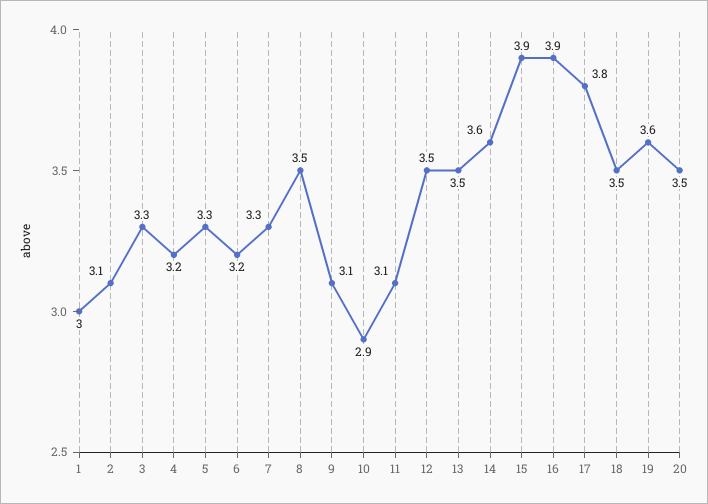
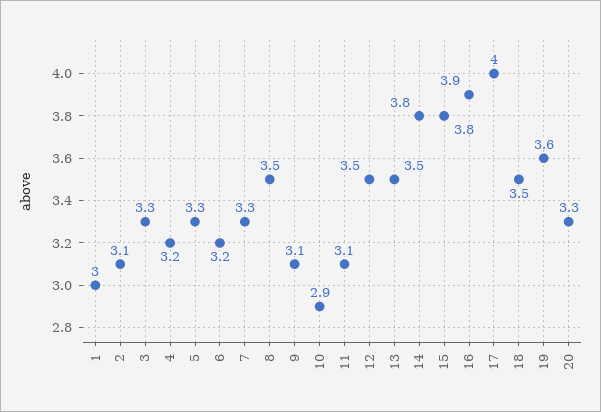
14: 3.6 -> 3.8
15: 3.9 -> 3.8
17: 3.8 -> 4
20: 3.5 -> 3.3

